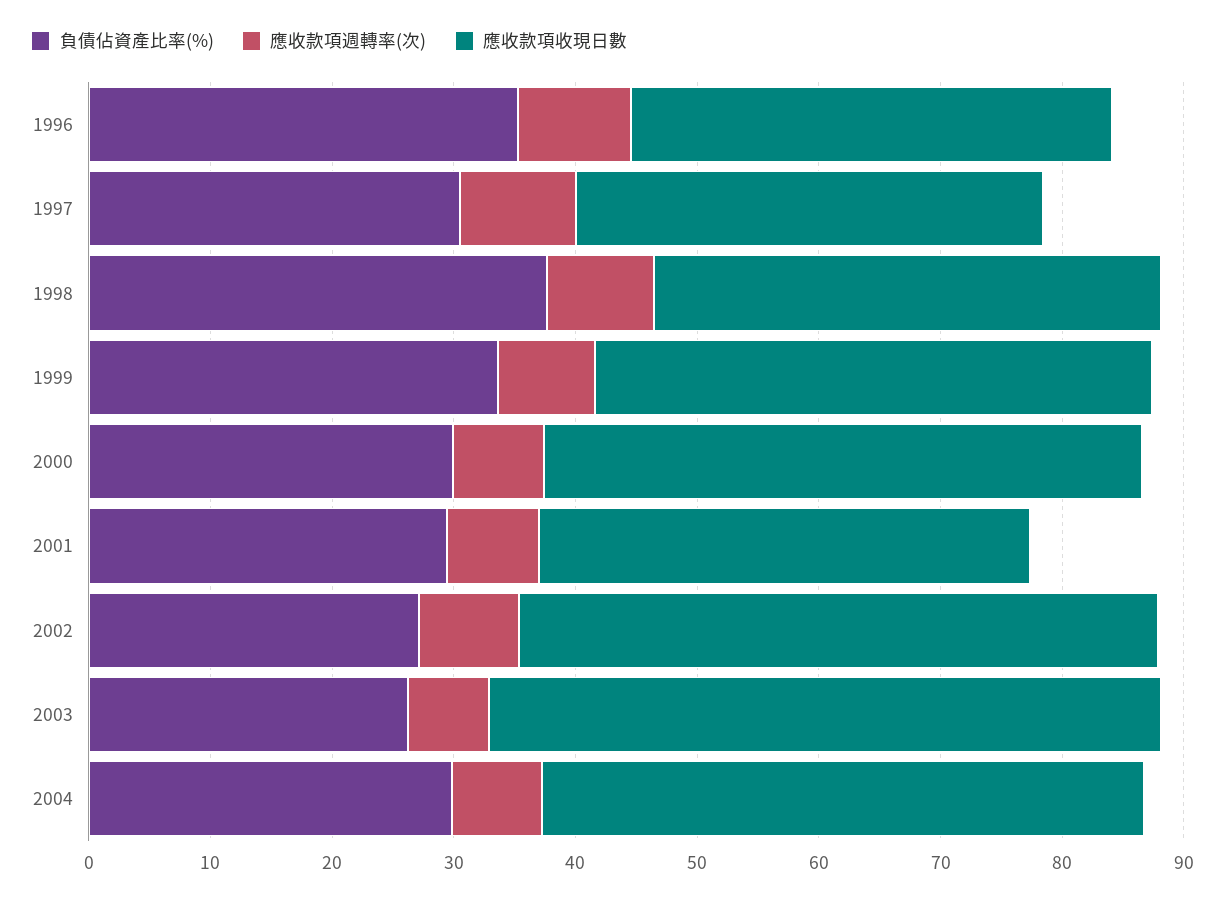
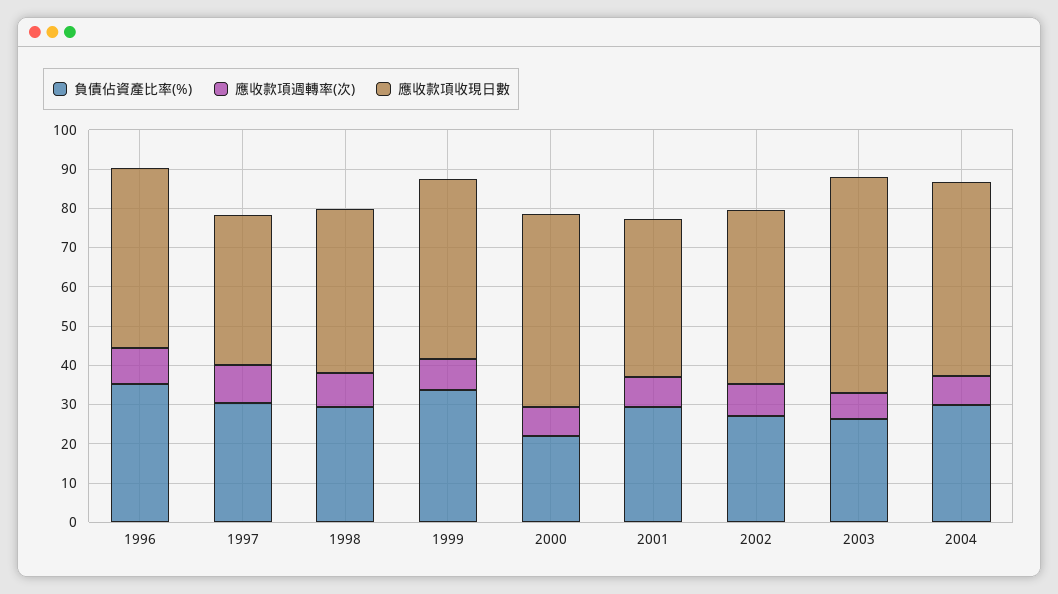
應收款項收現日數, 1996: 40 -> 45
負債佔資產比率(%), 1998: 38 -> 30
負債佔資產比率(%), 2000: 30 -> 22.5
應收款項收現日數, 2002: 52 -> 45

